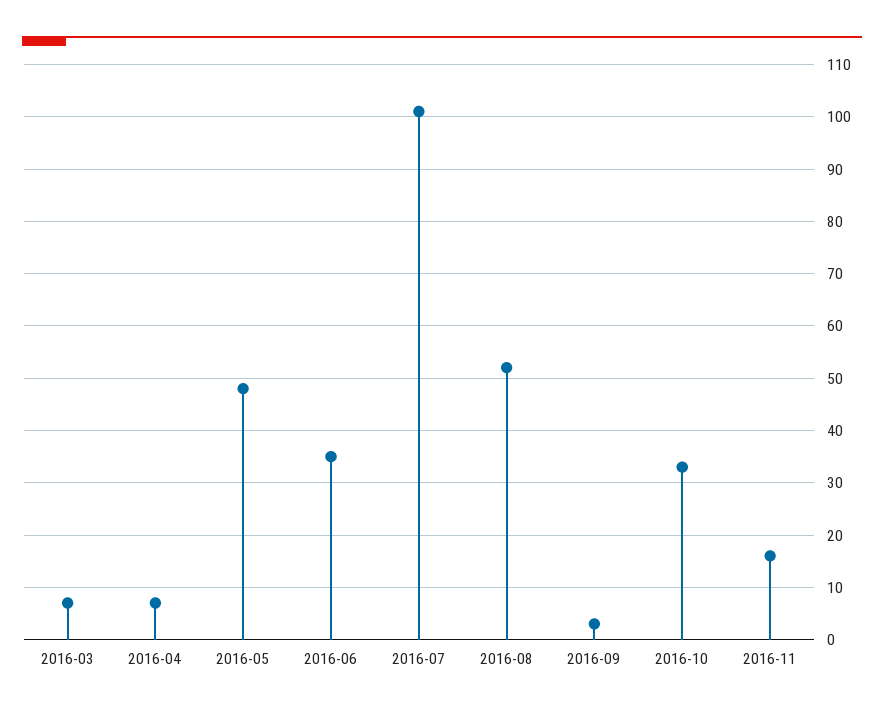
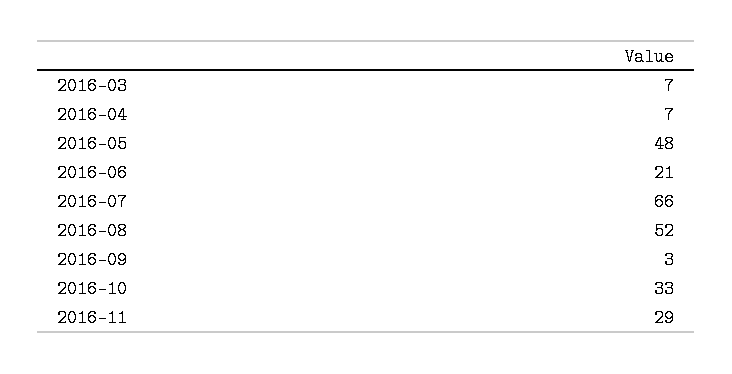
2016-06: 35 -> 21
2016-07: 100 -> 66
2016-11: 15 -> 29

